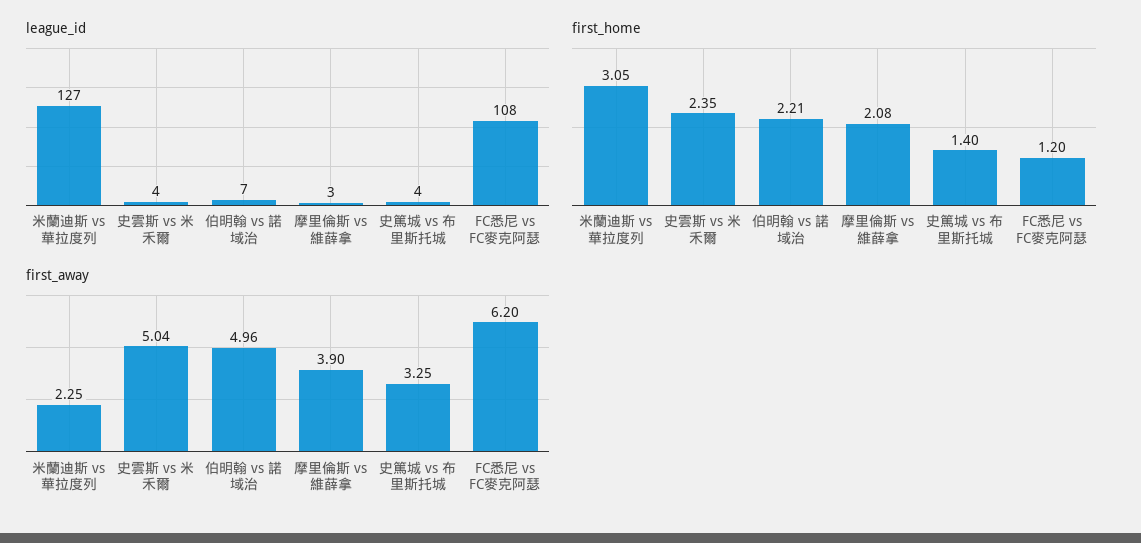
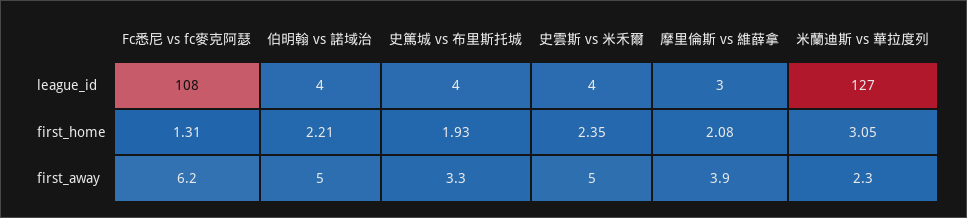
league_id, 伯明翰 vs 諾域治: 7 -> 4
first_home, 史篤城 vs 布里斯托城: 1.4 -> 1.93
first_home, FC悉尼 vs FC麥克阿瑟: 1.2 -> 1.31

